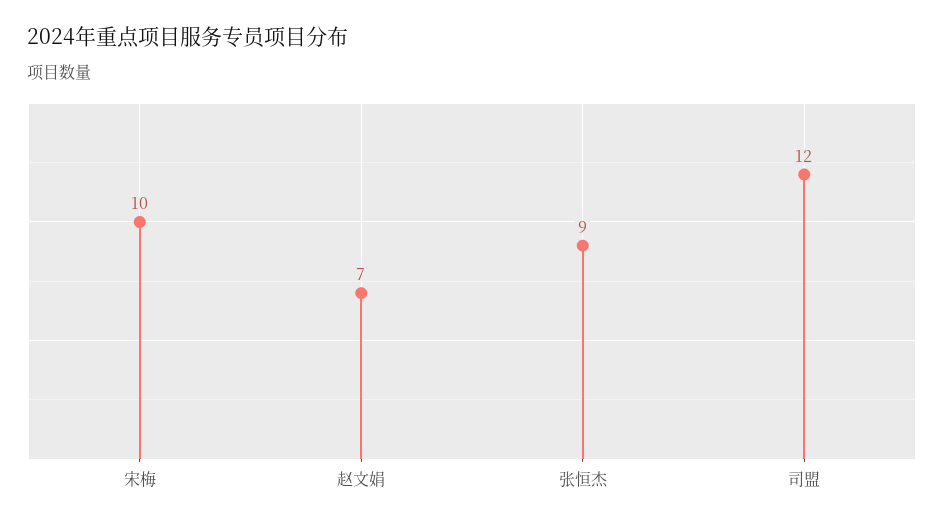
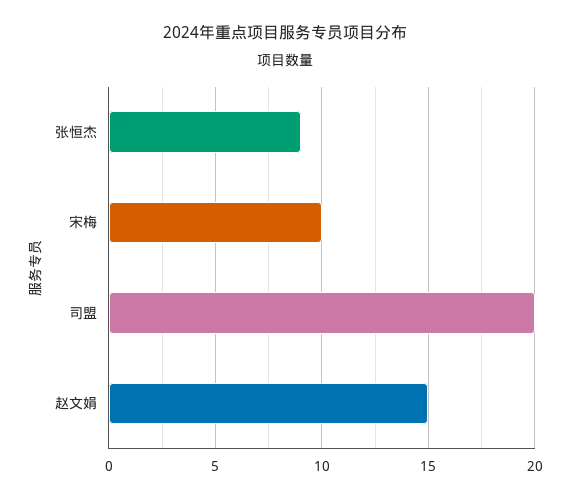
赵文娟: 7 -> 15
司盟: 12 -> 20

